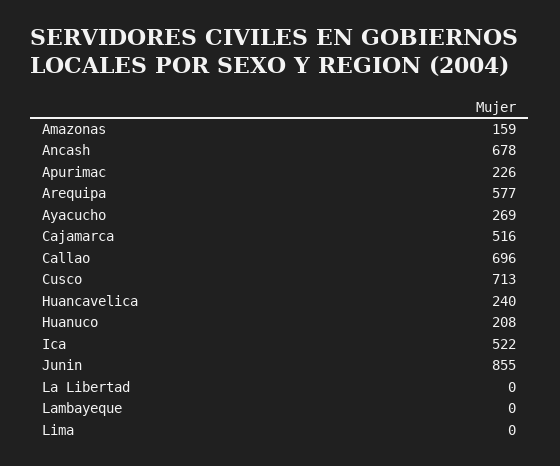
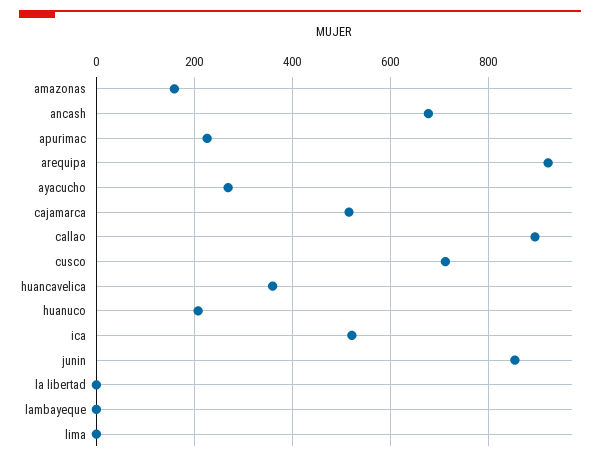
Arequipa: 577 -> 920
Callao: 696 -> 900
Huancavelica: 240 -> 360

